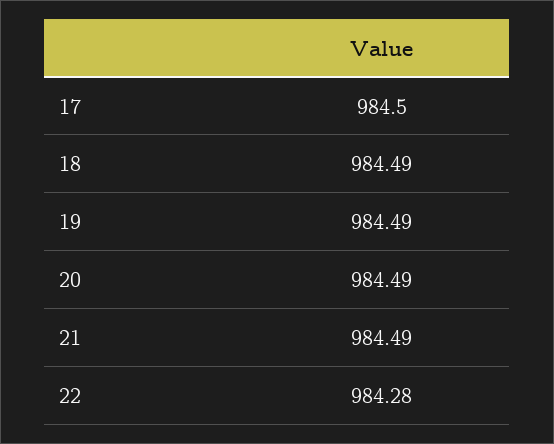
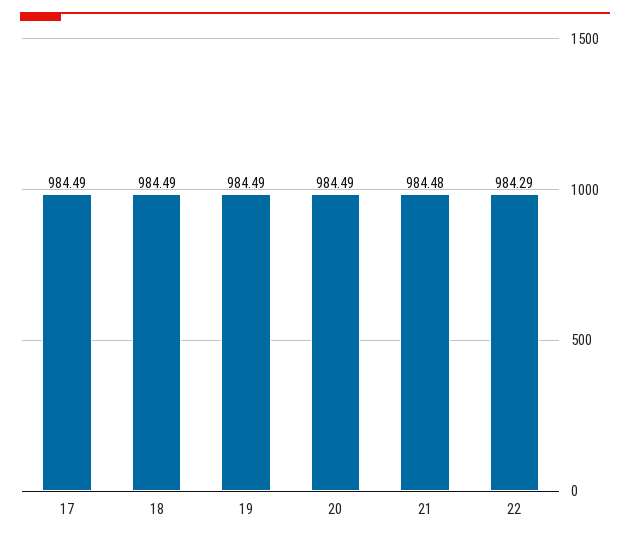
17: 984.5 -> 984.49
21: 984.49 -> 984.48
22: 984.28 -> 984.29

